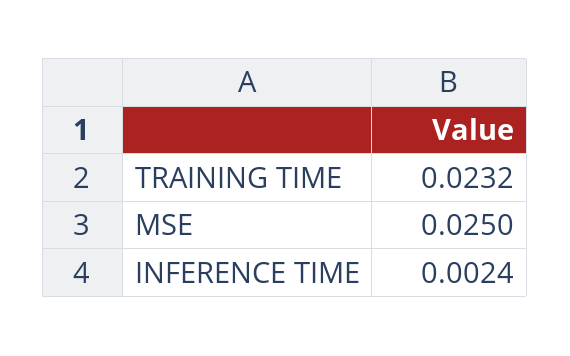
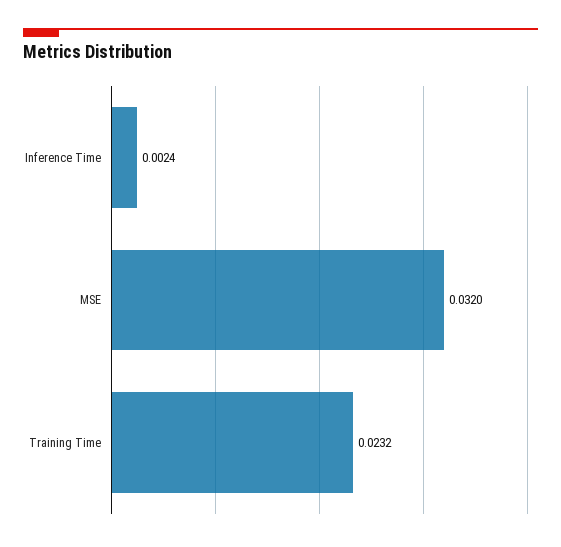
MSE: 0.025 -> 0.032

